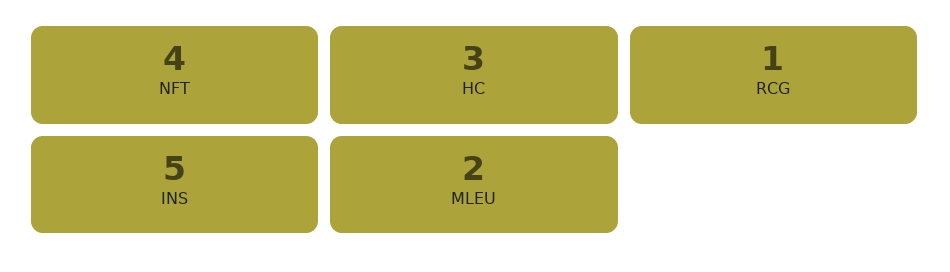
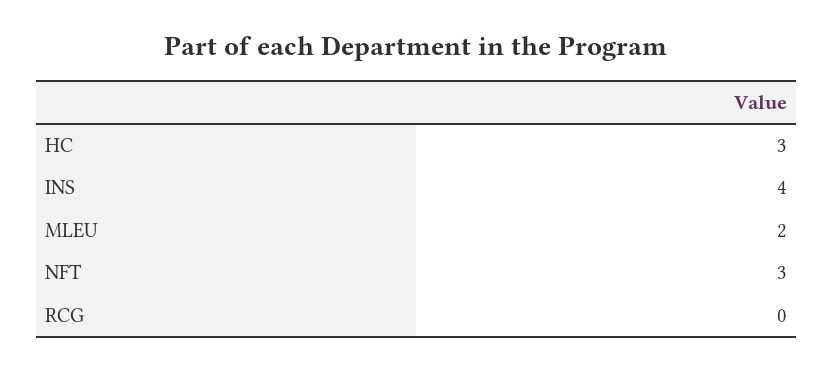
NFT: 4 -> 3
RCG: 1 -> 0
INS: 5 -> 4

